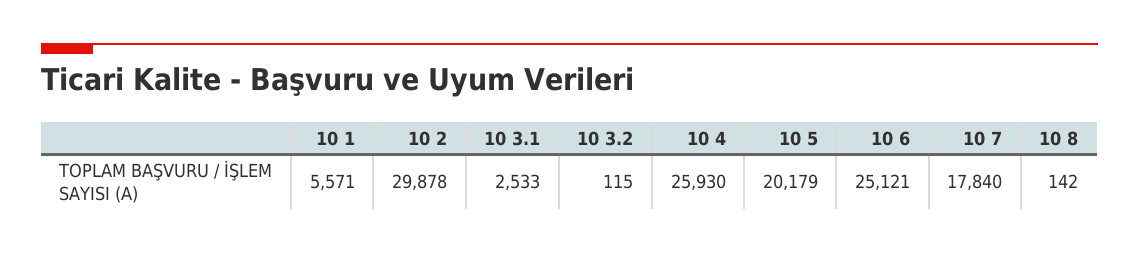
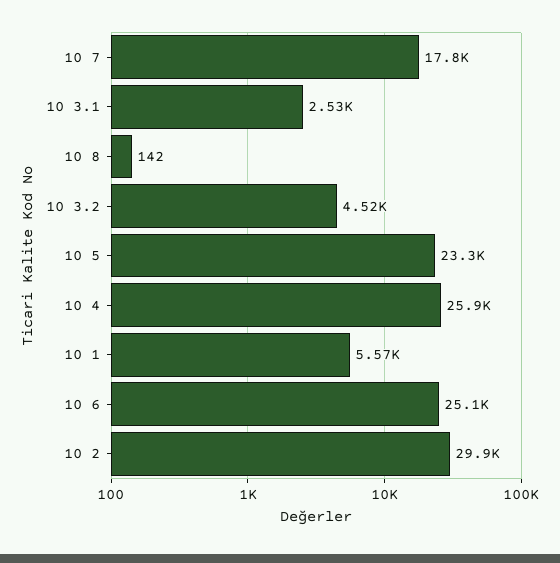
10 3.2: 115 -> 4520
10 5: 20179 -> 23300

